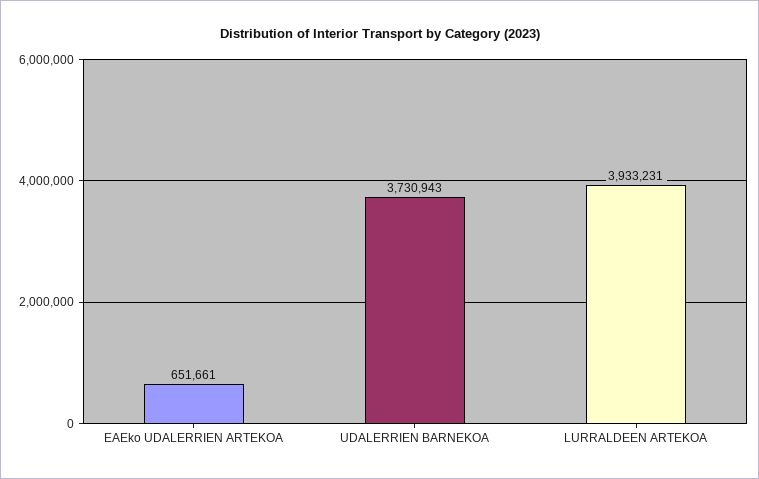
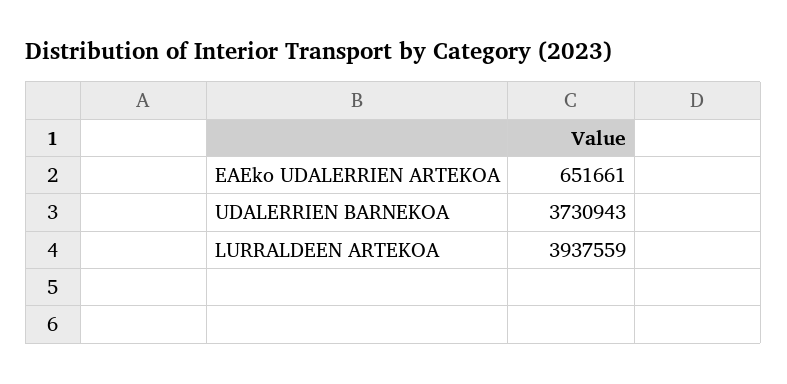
LURRALDEEN ARTEKOA: 3933231 -> 3937559

